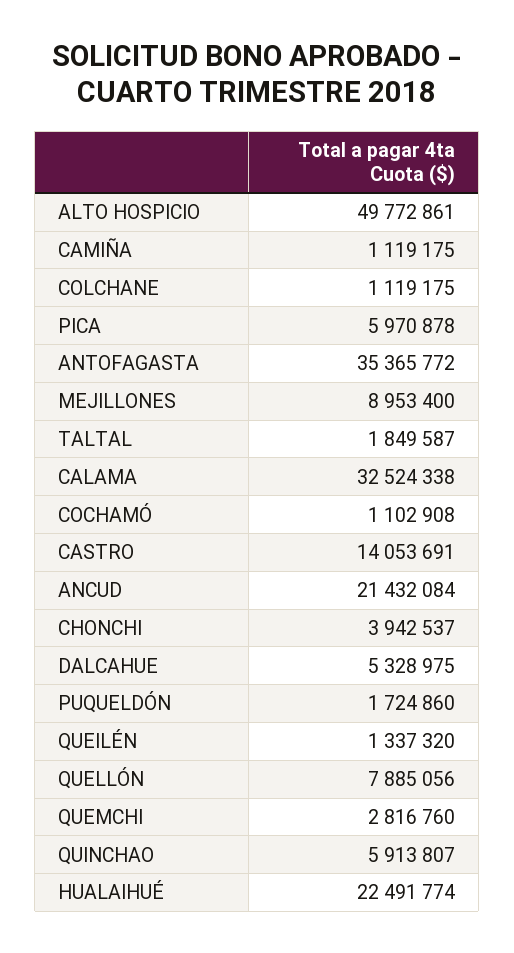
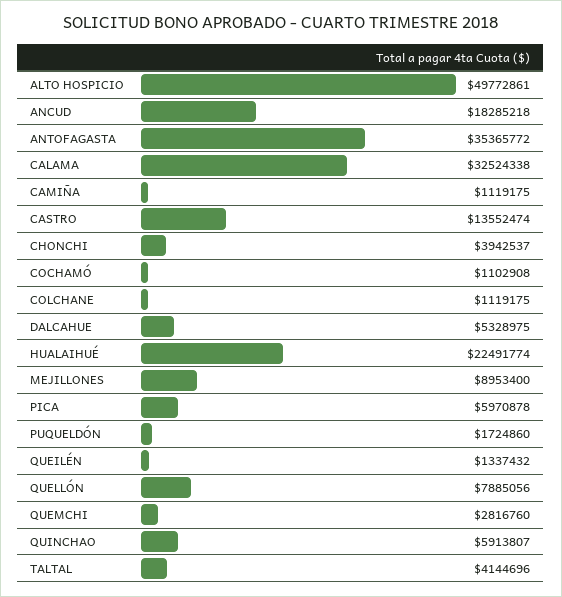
TALTAL: 1849587 -> 4144696
CASTRO: 14053691 -> 13552474
ANCUD: 21432084 -> 18285218
QUEILÉN: 1337320 -> 1337432

